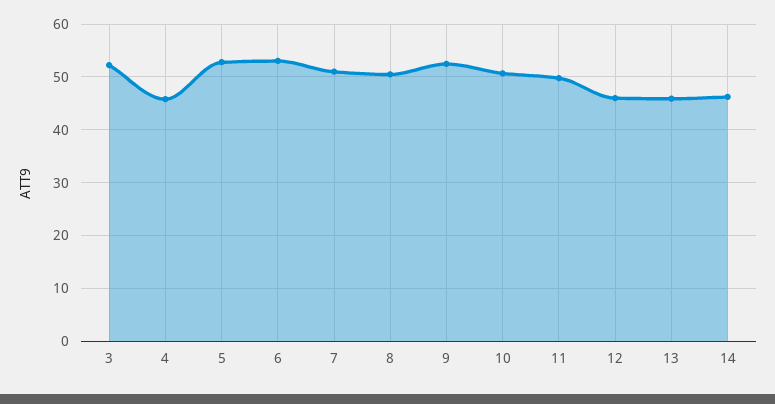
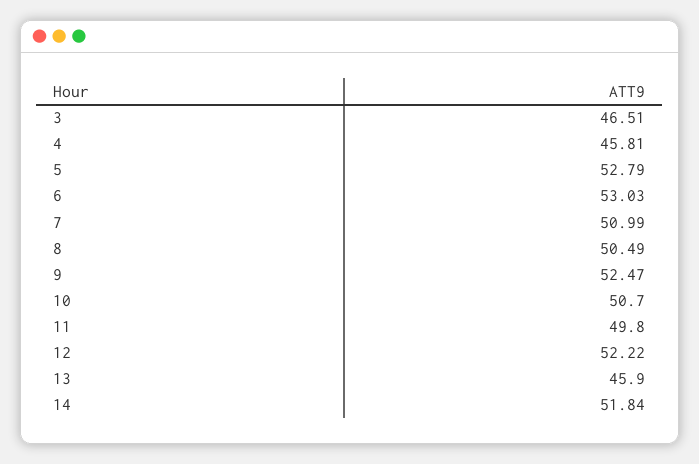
3: 52 -> 46.51
12: 46 -> 52.22
14: 46 -> 51.84

